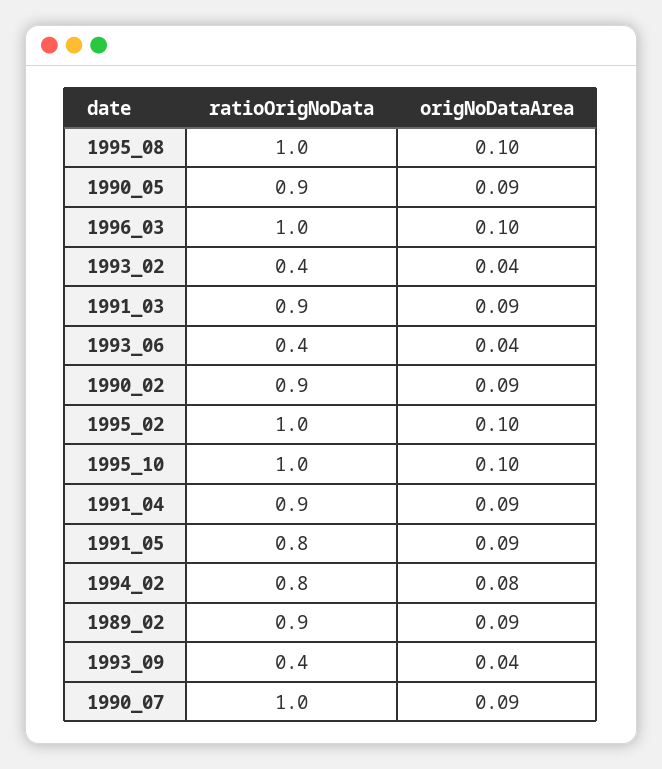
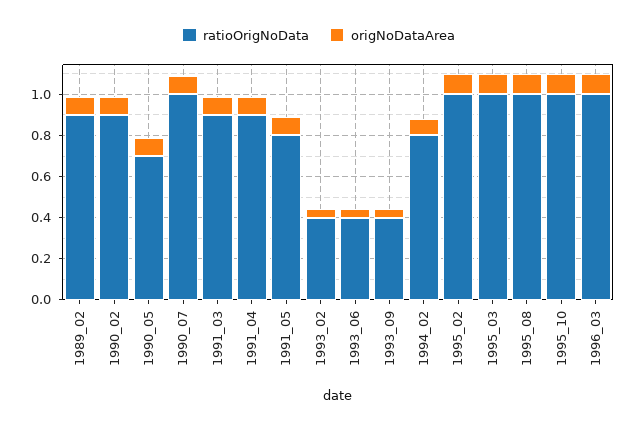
ratioOrigNoData, 1990_05: 0.9 -> 0.7
ratioOrigNoData, 1995_03: none -> 1
origNoDataArea, 1995_03: none -> 0.1

